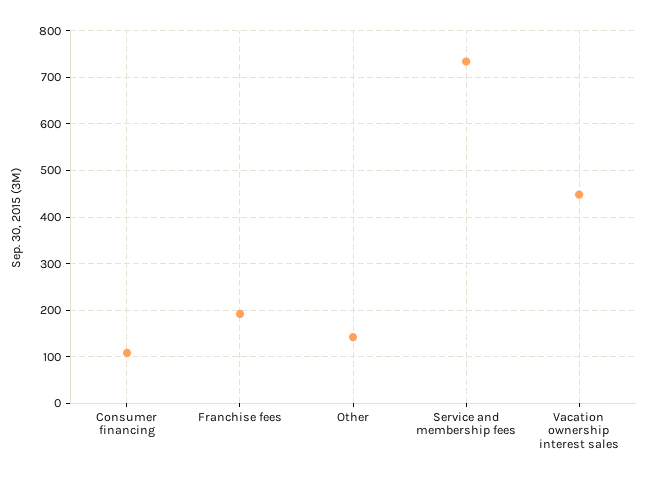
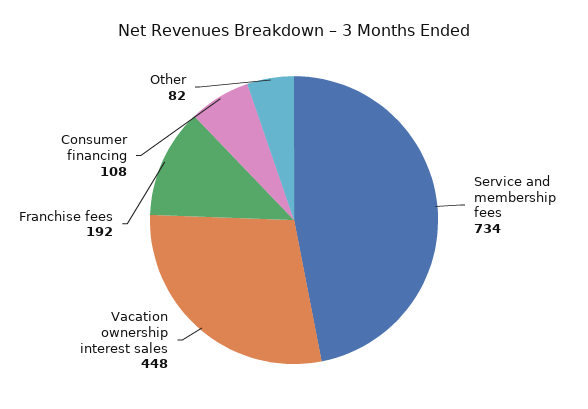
Other: 140 -> 82

